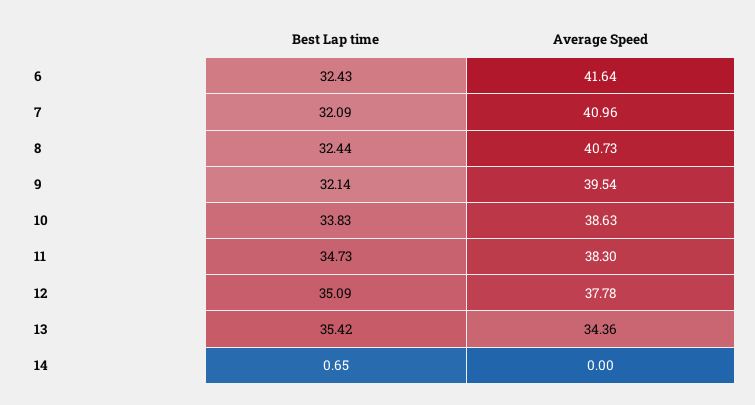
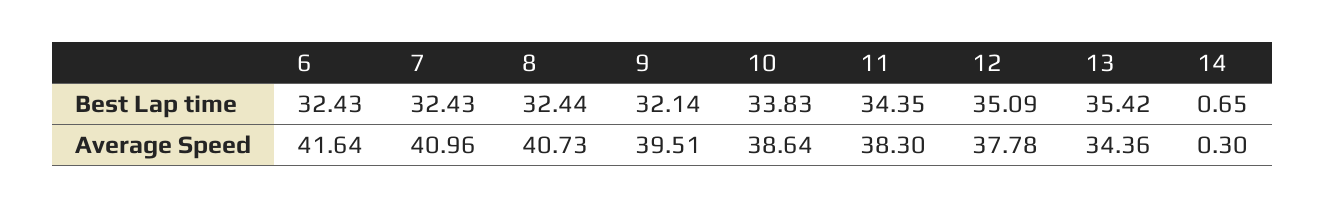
Best Lap time, 7: 32.09 -> 32.43
Average Speed, 9: 39.54 -> 39.51
Average Speed, 10: 38.63 -> 38.64
Best Lap time, 11: 34.73 -> 34.35
Average Speed, 14: 0 -> 0.3

